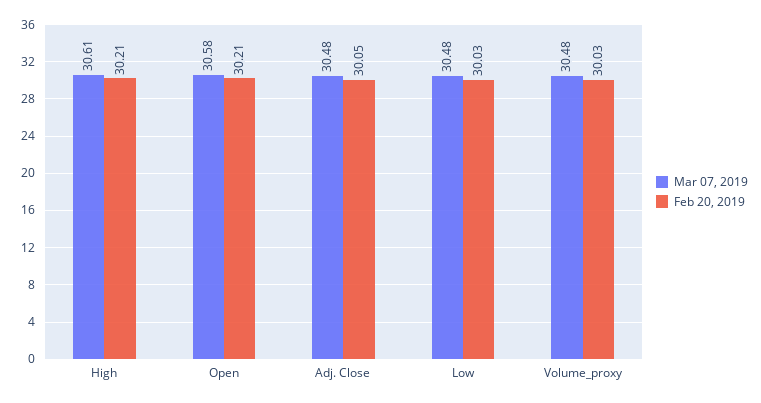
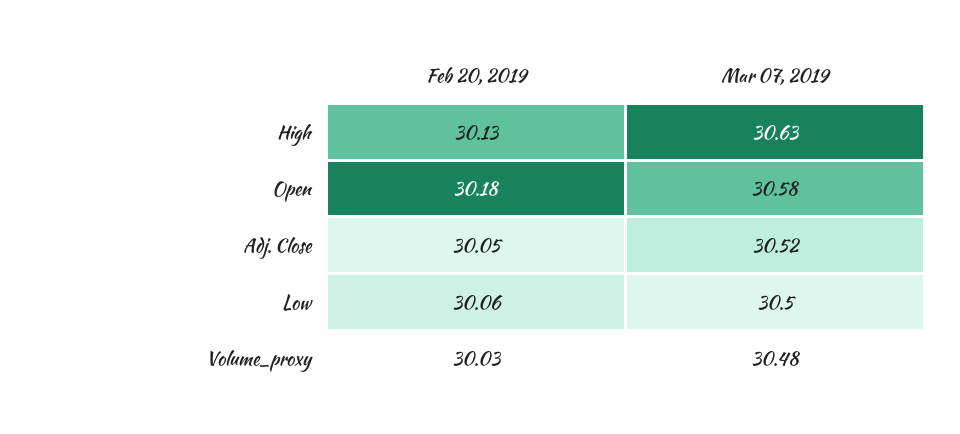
Mar 07, 2019, High: 30.61 -> 30.63
Feb 20, 2019, High: 30.21 -> 30.13
Feb 20, 2019, Open: 30.21 -> 30.18
Mar 07, 2019, Adj. Close: 30.48 -> 30.52
Mar 07, 2019, Low: 30.48 -> 30.5
Feb 20, 2019, Low: 30.03 -> 30.06

